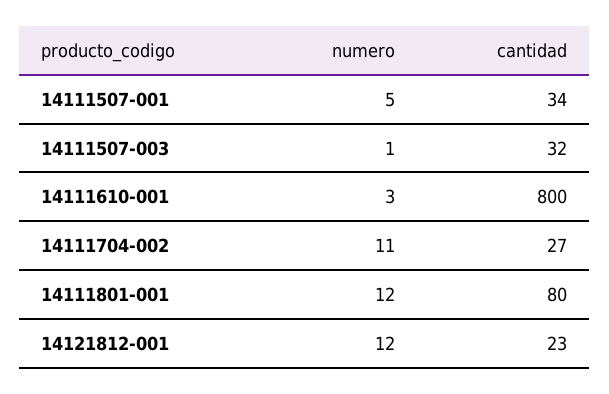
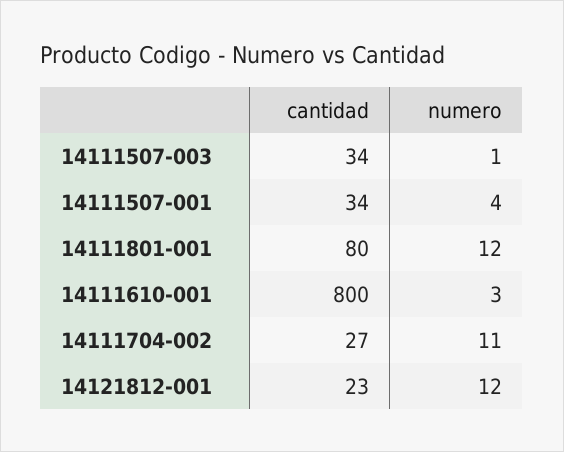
numero, 14111507-001: 5 -> 4
cantidad, 14111507-003: 32 -> 34

